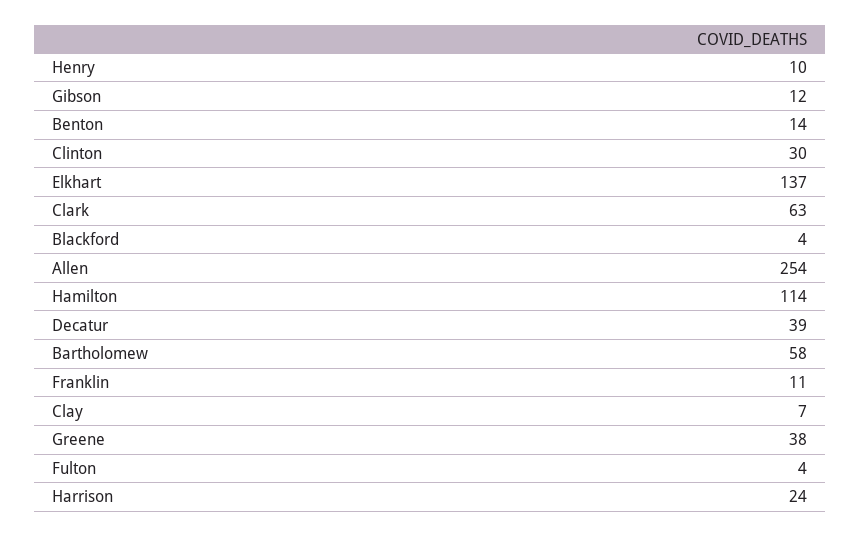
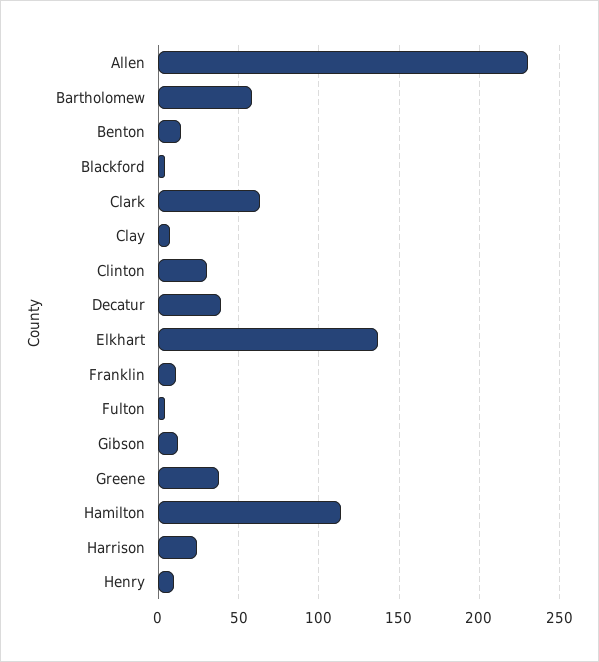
Allen: 254 -> 230

